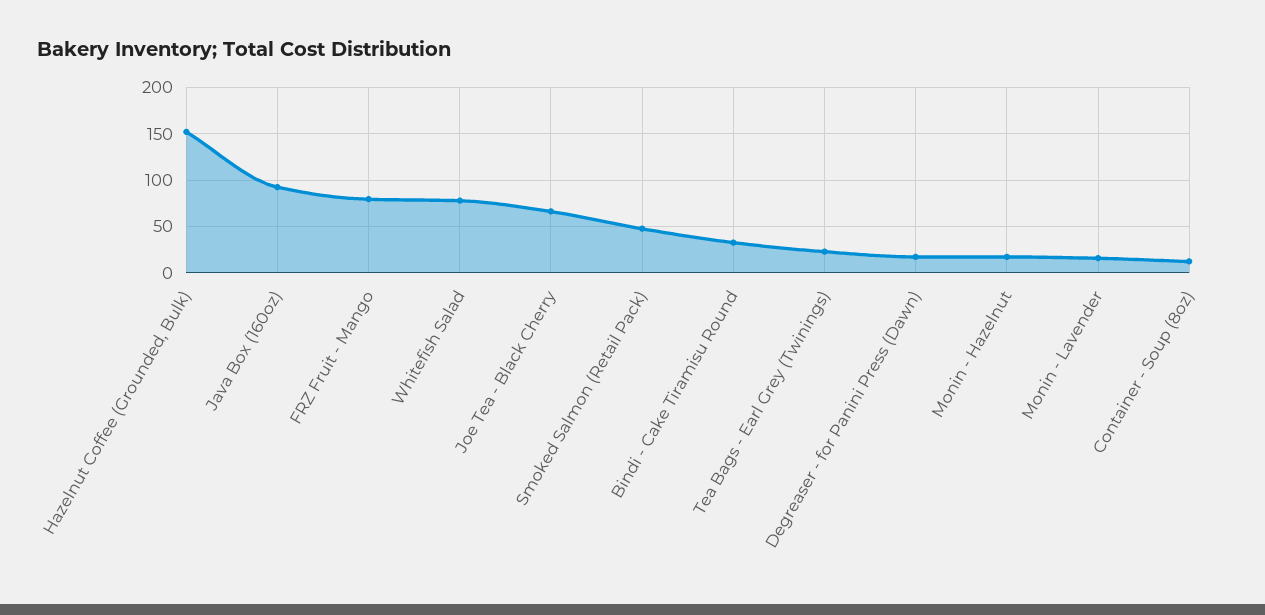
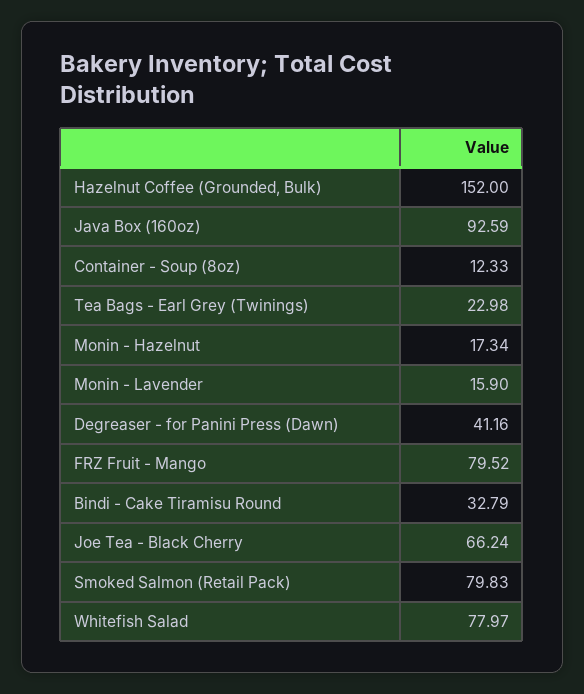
Smoked Salmon (Retail Pack): 50 -> 79.83
Degreaser - for Panini Press (Dawn): 20 -> 41.16

